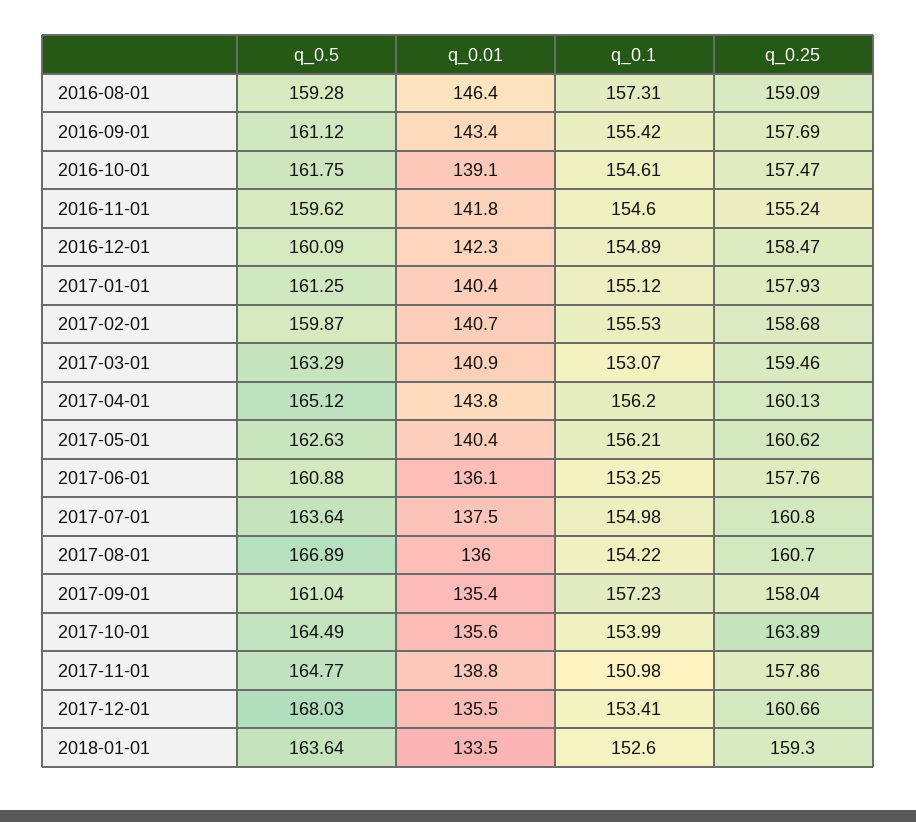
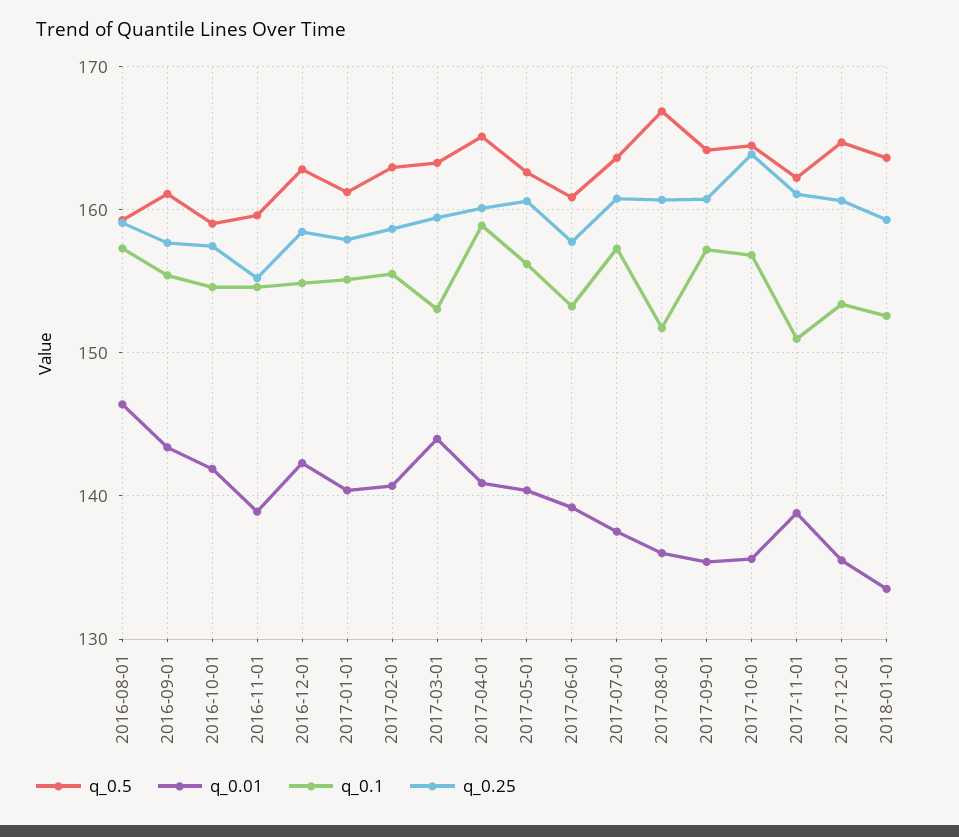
q_0.5, 2016-10-01: 161.75 -> 159
q_0.01, 2016-10-01: 139.1 -> 142
q_0.01, 2016-11-01: 141.8 -> 139
q_0.5, 2016-12-01: 160.09 -> 163
q_0.5, 2017-02-01: 159.87 -> 163
q_0.01, 2017-03-01: 140.9 -> 144
q_0.01, 2017-04-01: 143.8 -> 141
q_0.1, 2017-04-01: 156.2 -> 159
q_0.01, 2017-06-01: 136.1 -> 139
q_0.1, 2017-07-01: 154.98 -> 157
q_0.1, 2017-08-01: 154.22 -> 152
q_0.5, 2017-09-01: 161.04 -> 164
q_0.25, 2017-09-01: 158.04 -> 161
q_0.1, 2017-10-01: 153.99 -> 157
q_0.5, 2017-11-01: 164.77 -> 162
q_0.25, 2017-11-01: 157.86 -> 161
q_0.5, 2017-12-01: 168.03 -> 165

